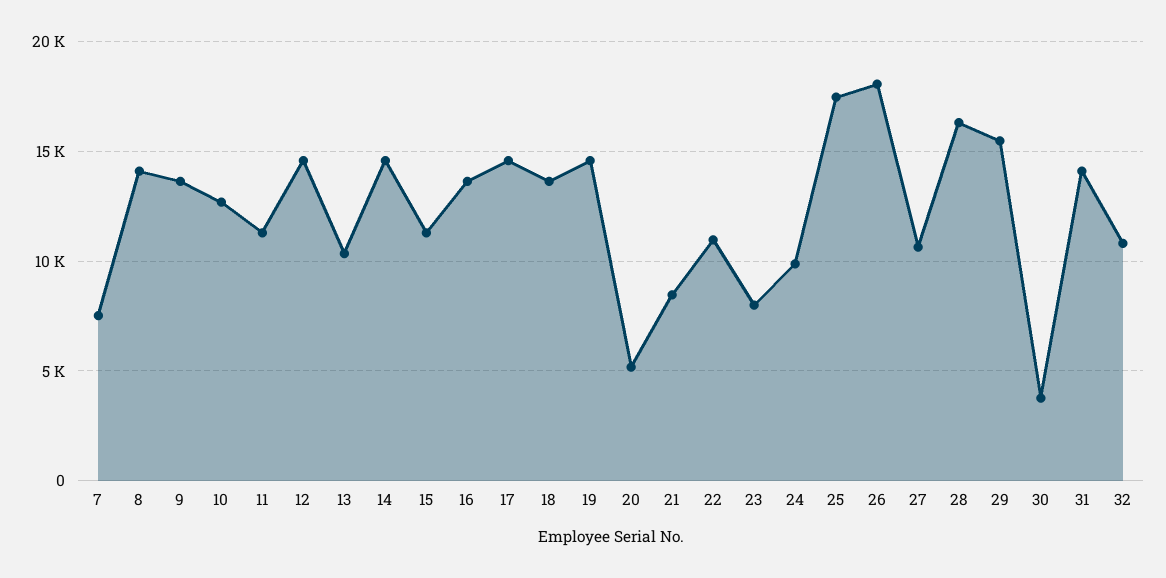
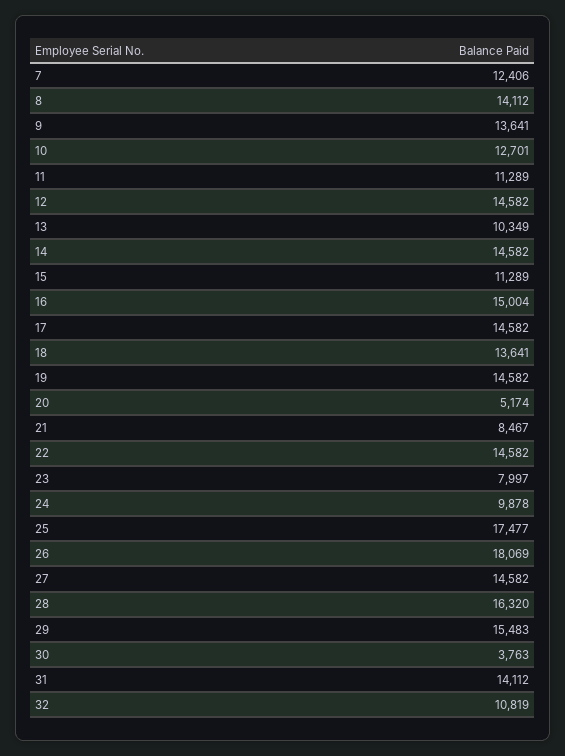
7: 7500 -> 12406
16: 13500 -> 15004
22: 11000 -> 14582
27: 10500 -> 14582

